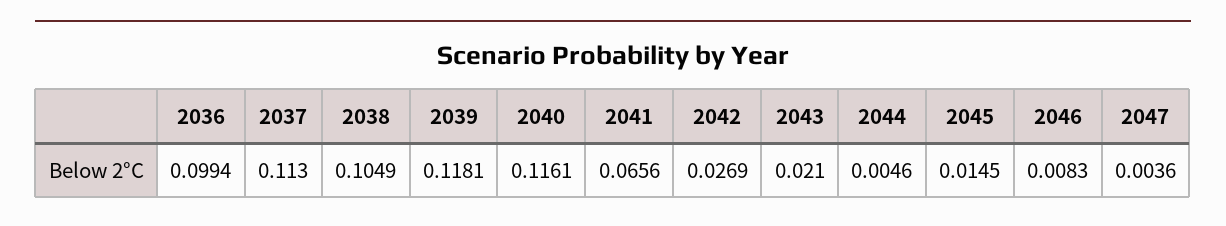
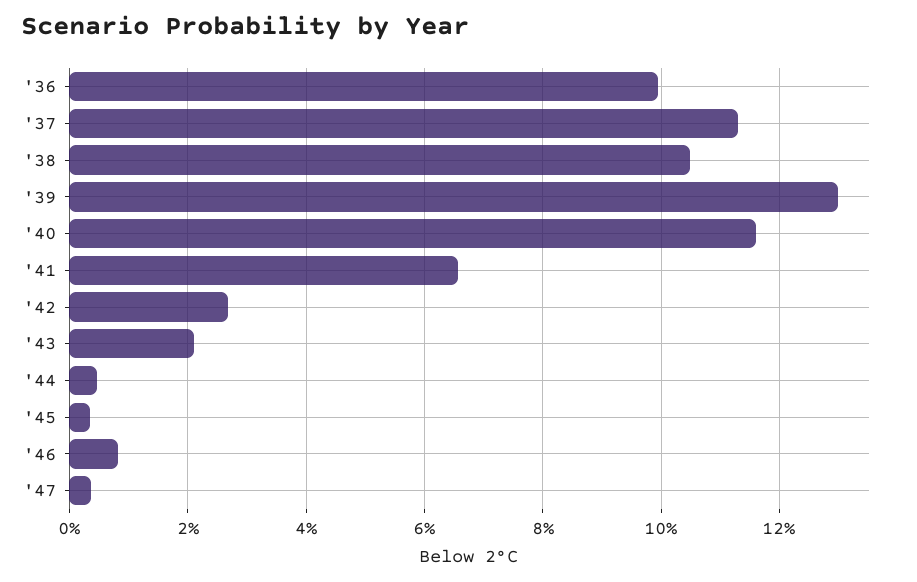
2039: 0.1181 -> 0.13
2045: 0.0145 -> 0.004

